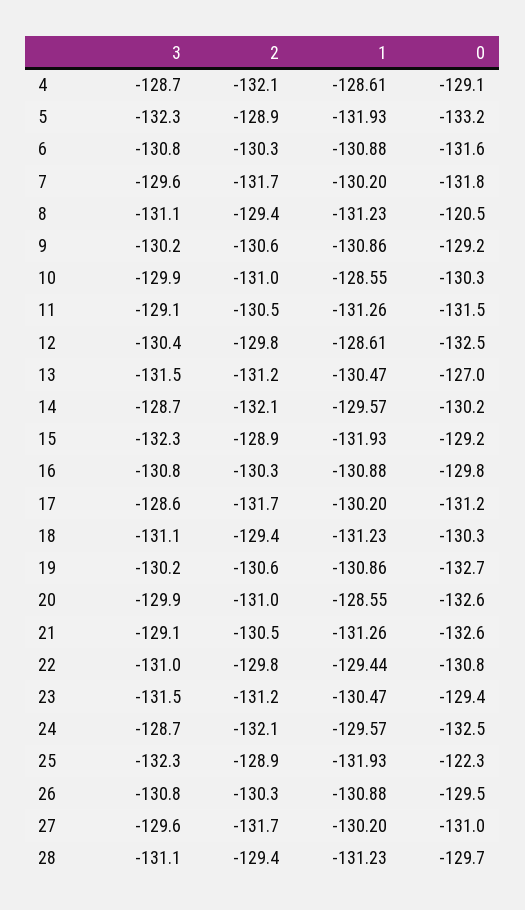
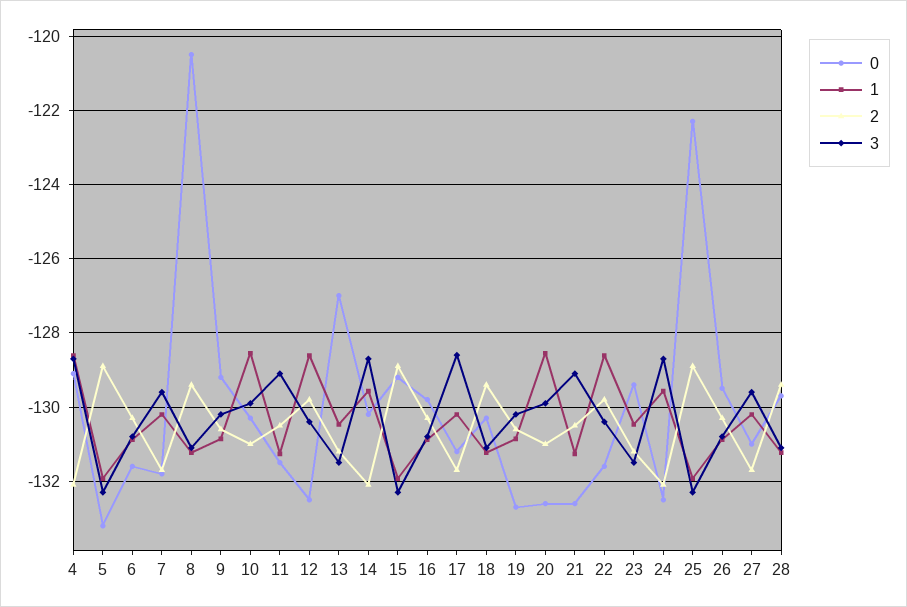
3, 22: -131 -> -130.4
1, 22: -129.44 -> -128.6
0, 22: -130.8 -> -131.6

